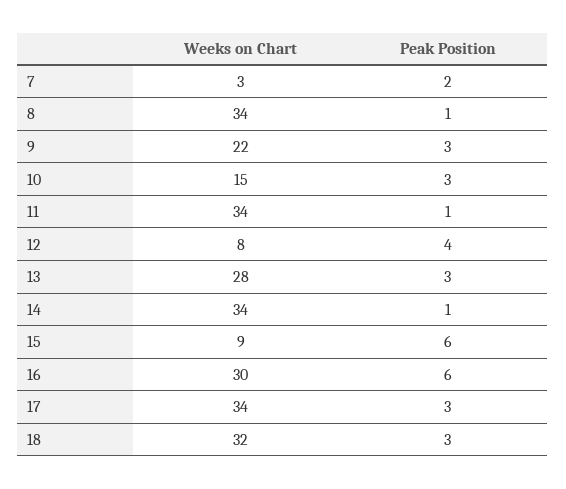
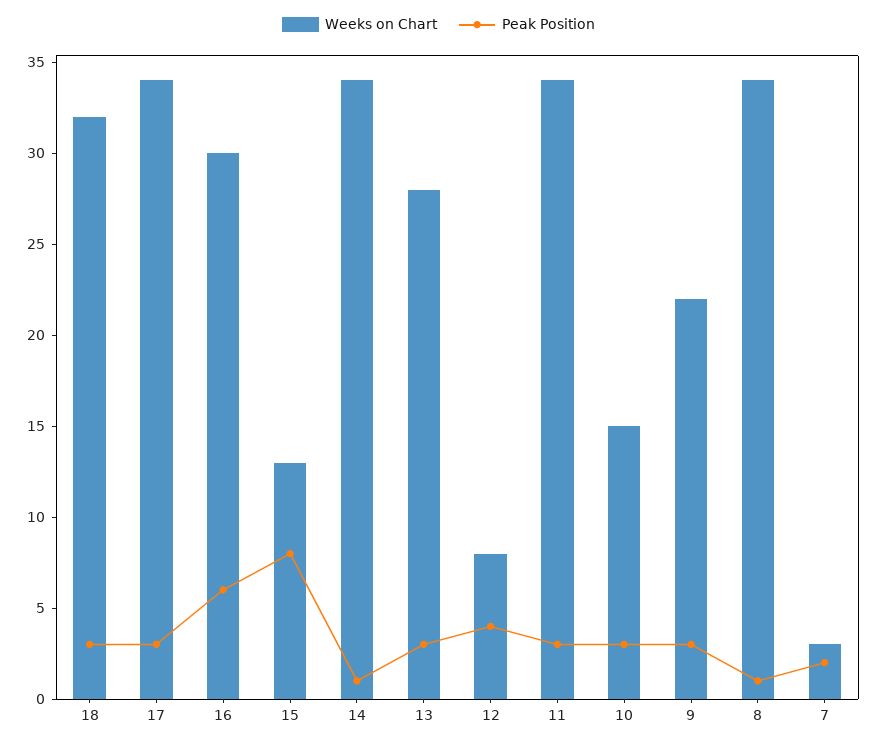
Peak Position, 11: 1 -> 3
Weeks on Chart, 15: 9 -> 13
Peak Position, 15: 6 -> 8

